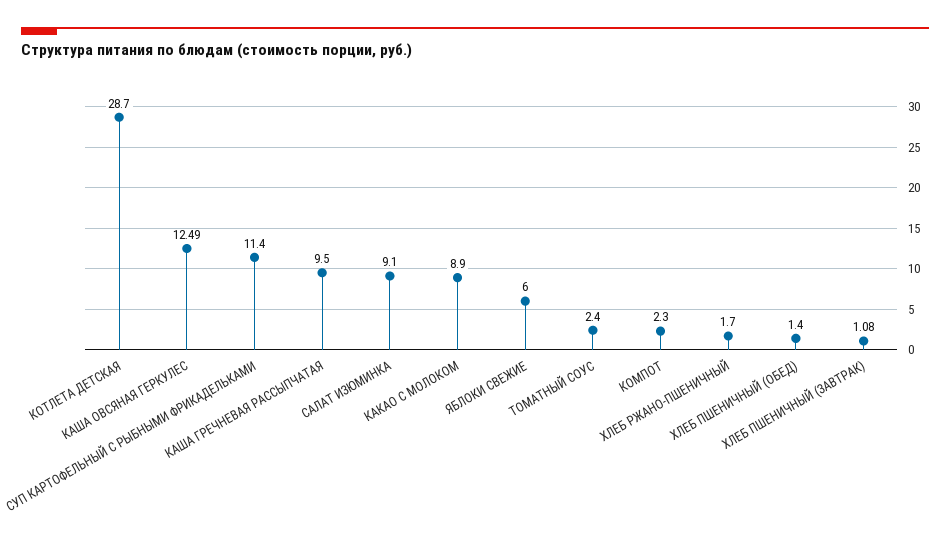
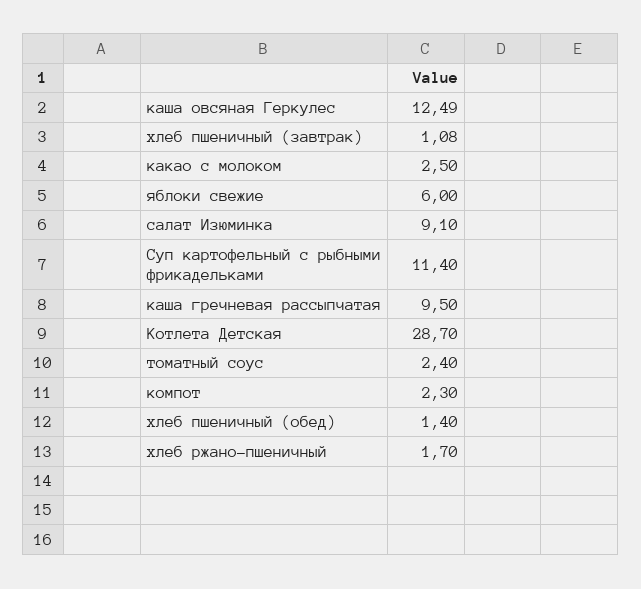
КАКАО С МОЛОКОМ: 8.9 -> 2.5

